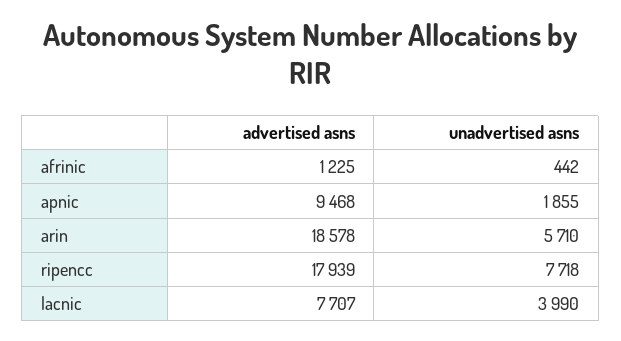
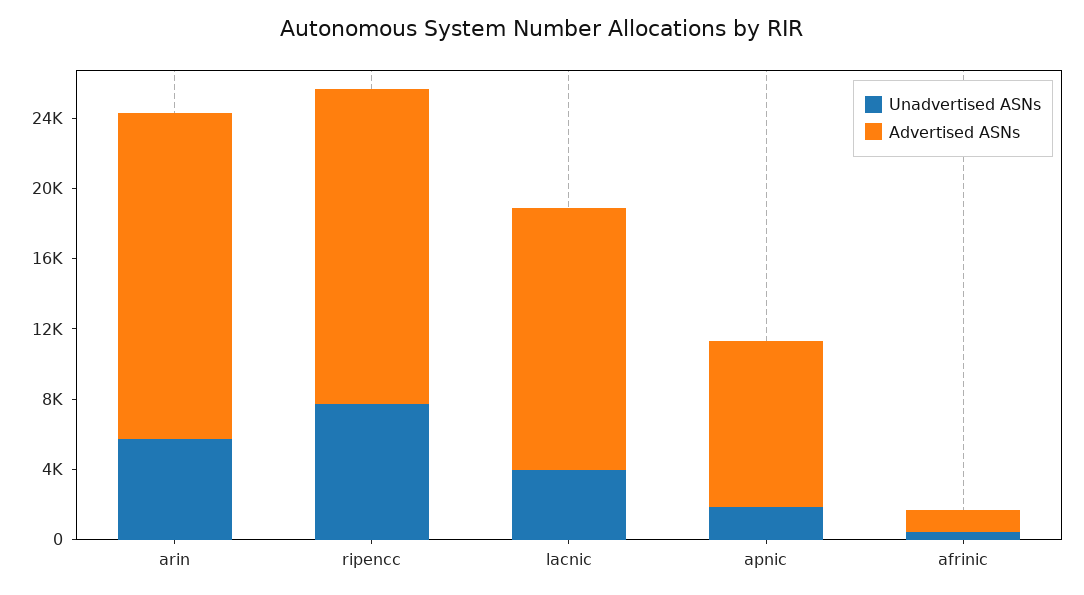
advertised asns, lacnic: 7707 -> 15000

